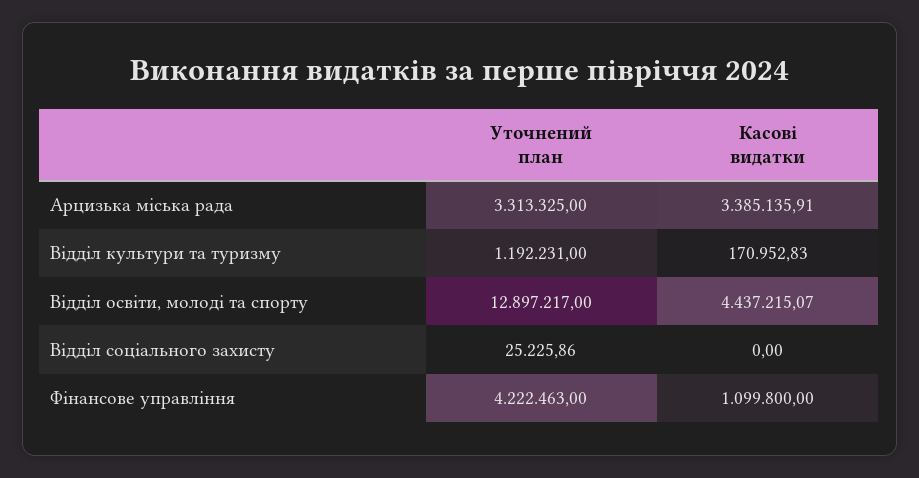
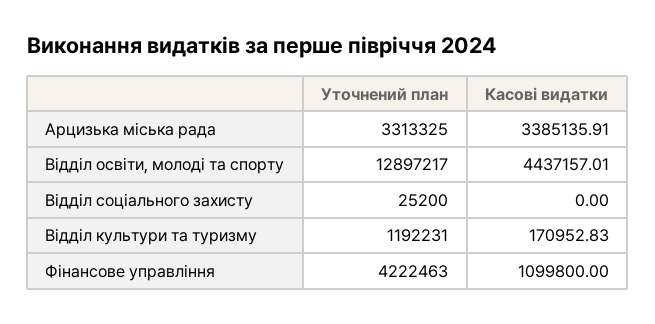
Касові видатки, Відділ освіти, молоді та спорту: 4437215.07 -> 4437157.01
Уточнений план, Відділ соціального захисту: 25225.86 -> 25200

